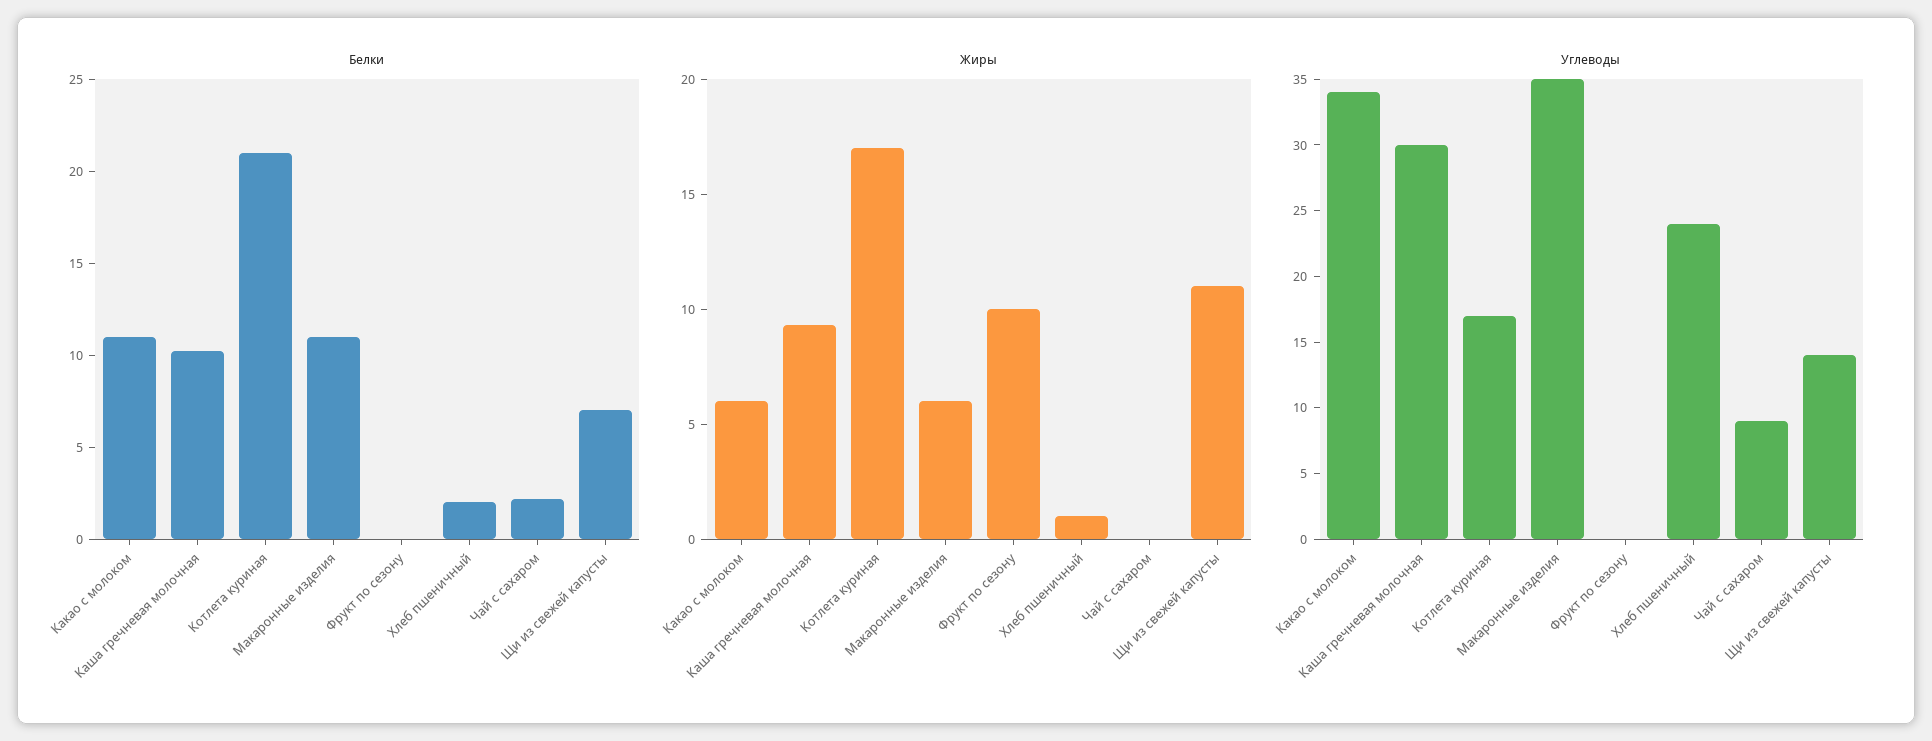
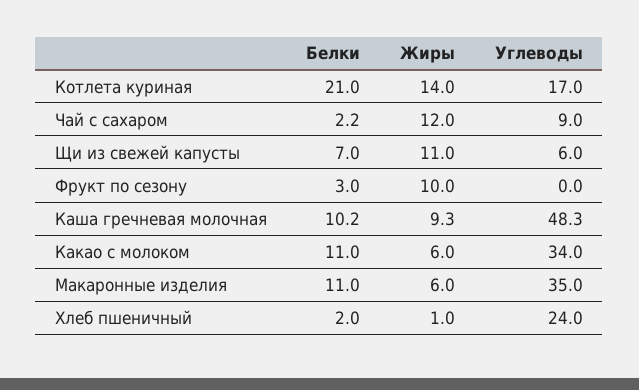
Белки, Фрукт по сезону: 0 -> 3
Жиры, Котлета куриная: 17 -> 14
Жиры, Чай с сахаром: 0 -> 12
Углеводы, Каша гречневая молочная: 30 -> 48.3
Углеводы, Щи из свежей капусты: 14 -> 6

